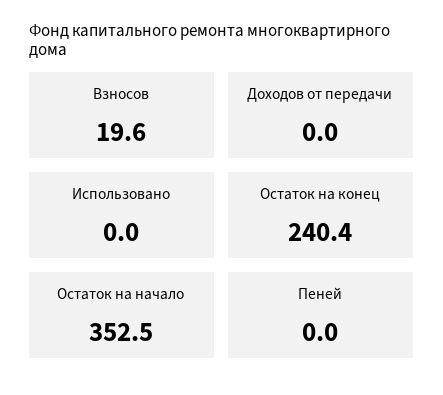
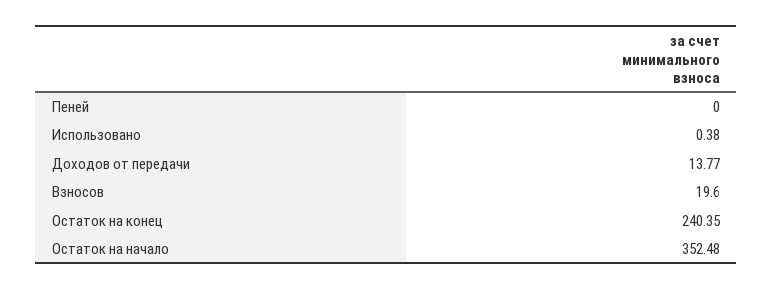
Доходов от передачи: 0 -> 13.77
Использовано: 0 -> 0.38

